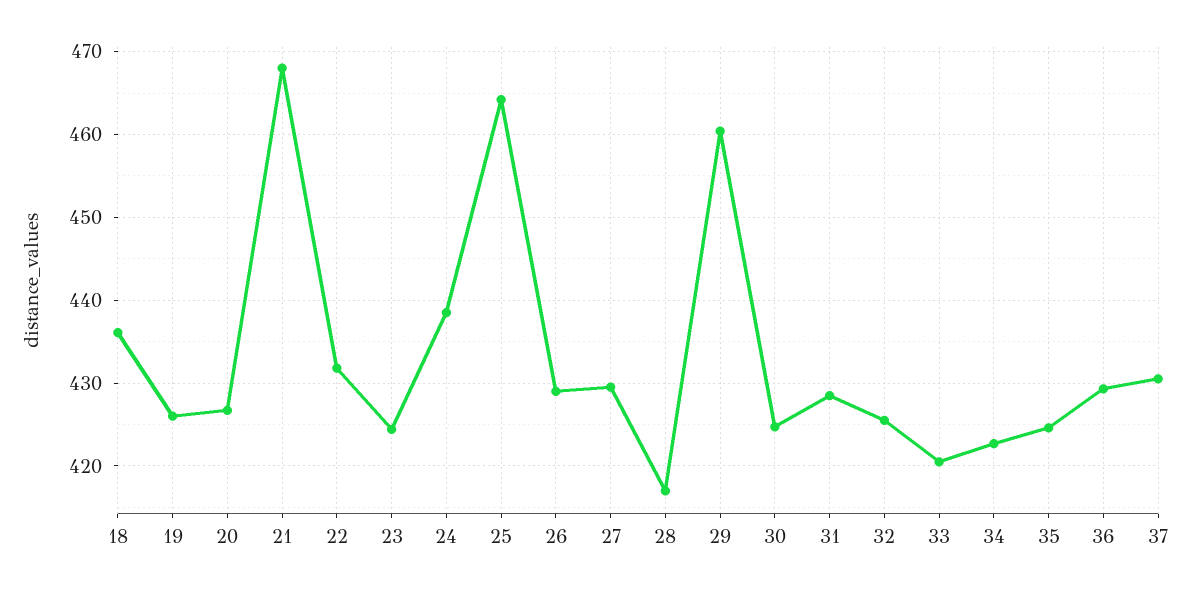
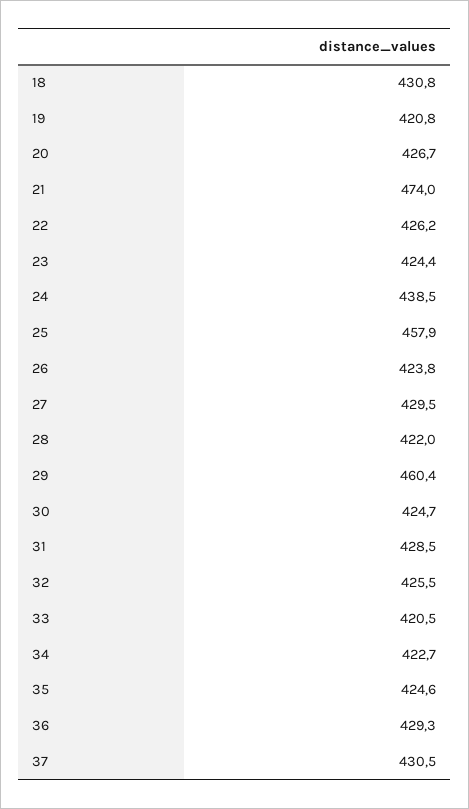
18: 436 -> 430.8
19: 426 -> 420.8
21: 468 -> 474
22: 432 -> 426.2
25: 464 -> 457.9
26: 429 -> 423.8
28: 417 -> 422

